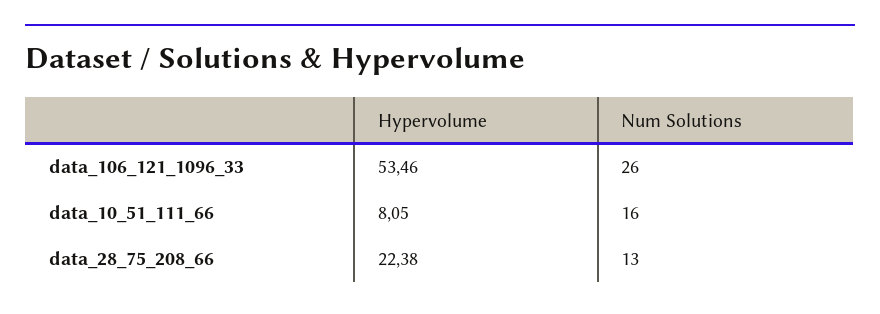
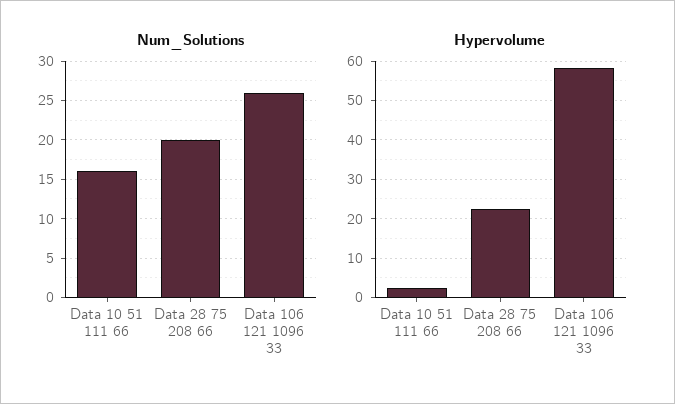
Hypervolume, data_106_121_1096_33: 53.46 -> 58
Hypervolume, data_10_51_111_66: 8.05 -> 2
Num Solutions, data_28_75_208_66: 13 -> 20

